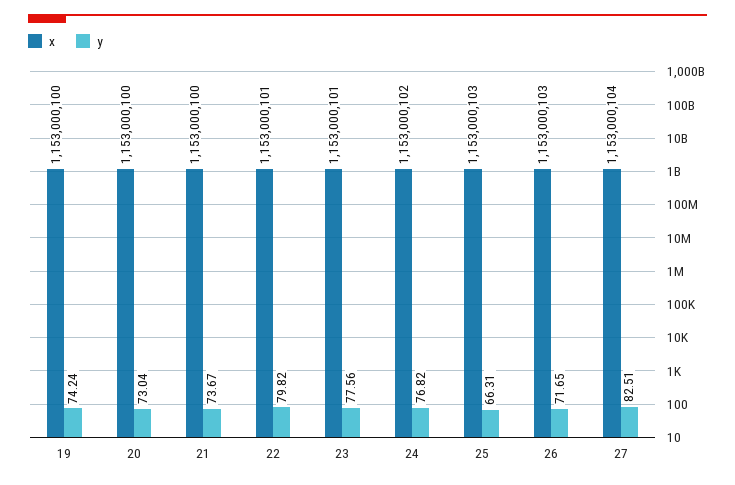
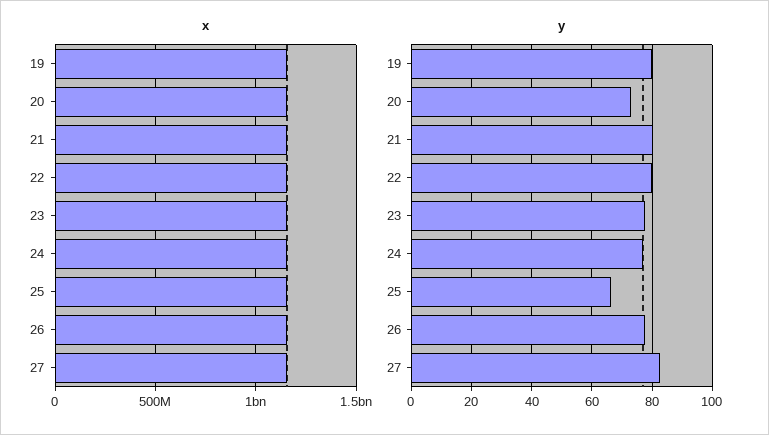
y, 19: 74.24 -> 80
y, 21: 73.67 -> 80
y, 26: 71.65 -> 78

